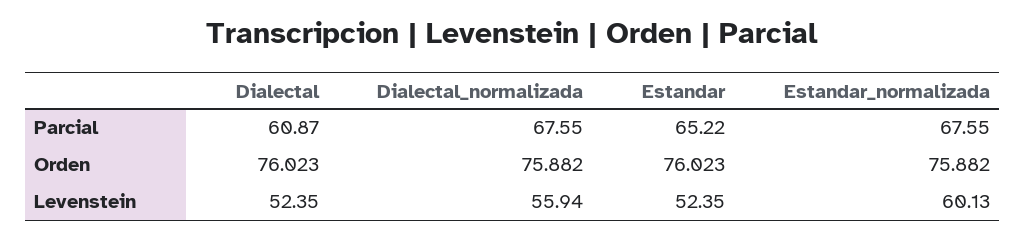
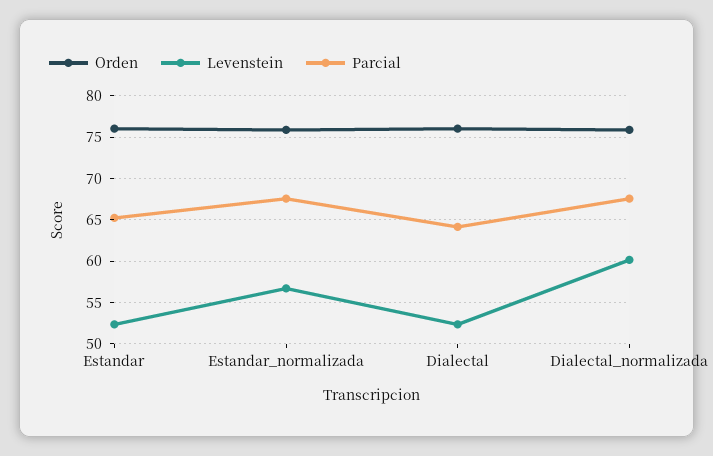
Parcial, Dialectal: 60.87 -> 64
Levenstein, Dialectal_normalizada: 55.94 -> 60
Levenstein, Estandar_normalizada: 60.13 -> 57

